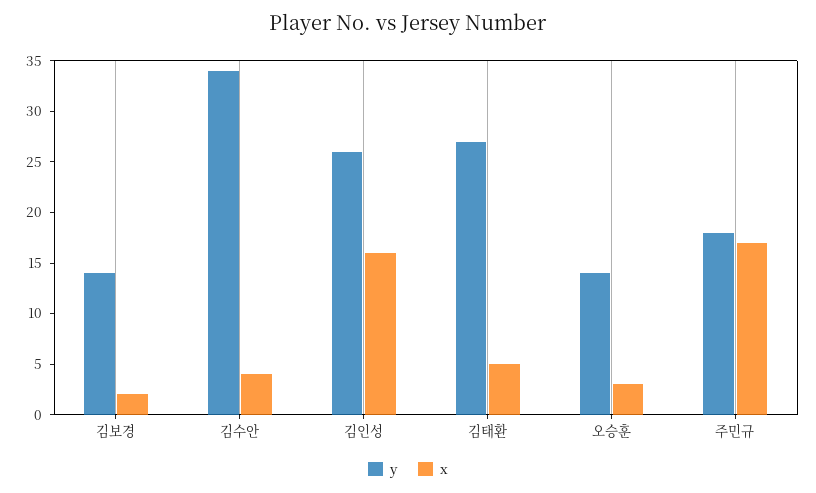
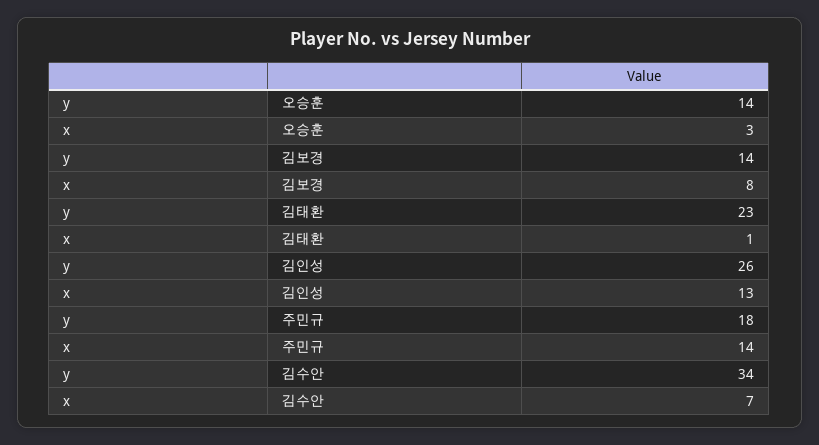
x, 김보경: 2 -> 8
x, 김수안: 4 -> 7
x, 김인성: 16 -> 13
y, 김태환: 27 -> 23
x, 김태환: 5 -> 1
x, 주민규: 17 -> 14

